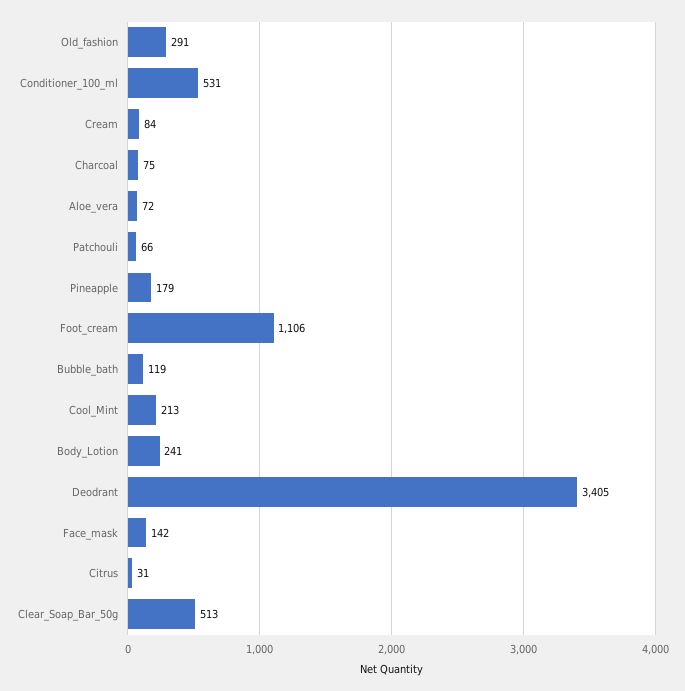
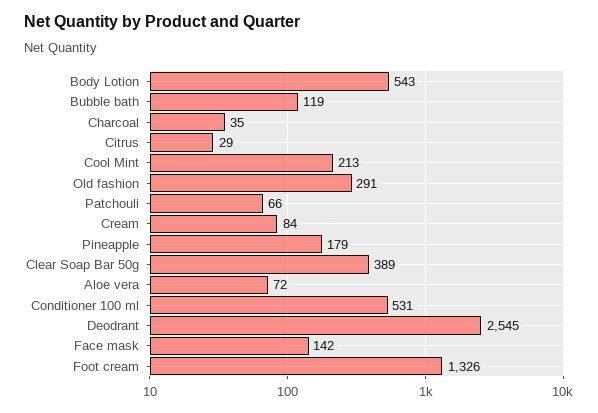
Charcoal: 75 -> 35
Foot_cream: 1106 -> 1326
Body_Lotion: 241 -> 543
Deodrant: 3405 -> 2545
Citrus: 31 -> 29
Clear_Soap_Bar_50g: 513 -> 389

